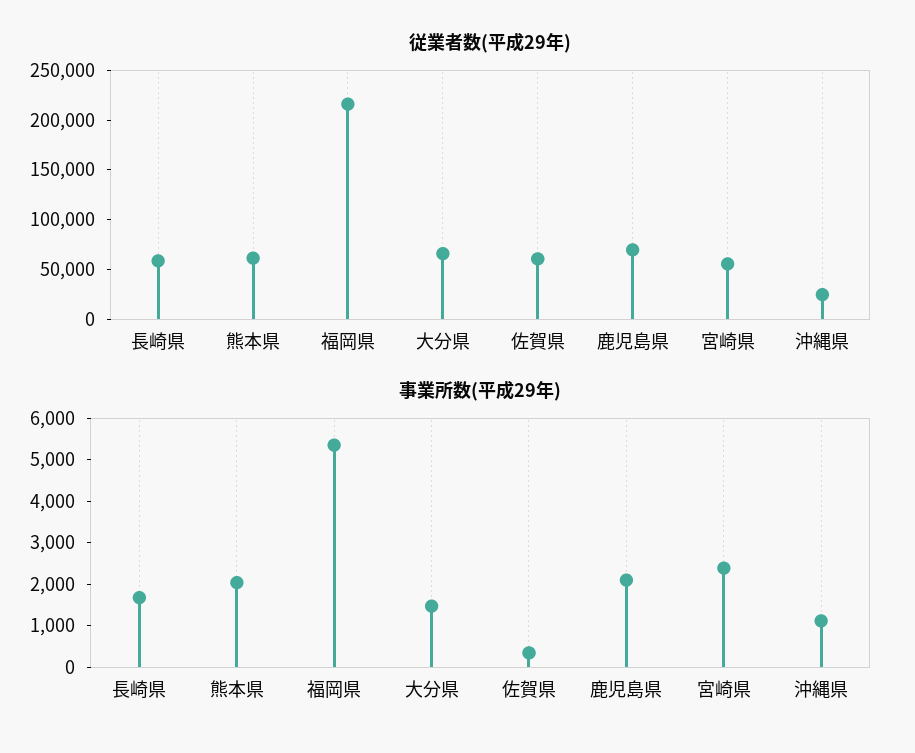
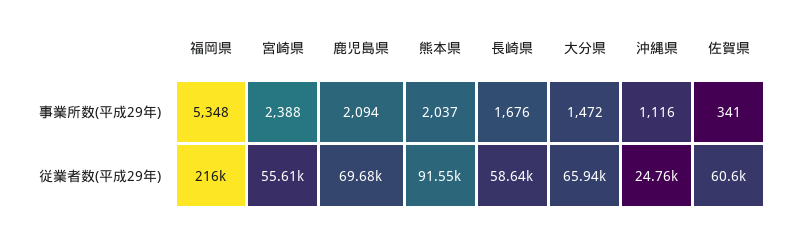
従業者数(平成29年), 熊本県: 60000 -> 91550

